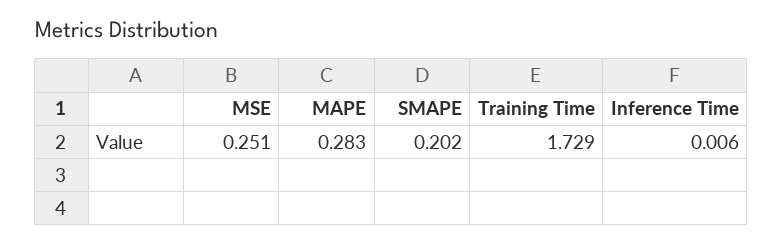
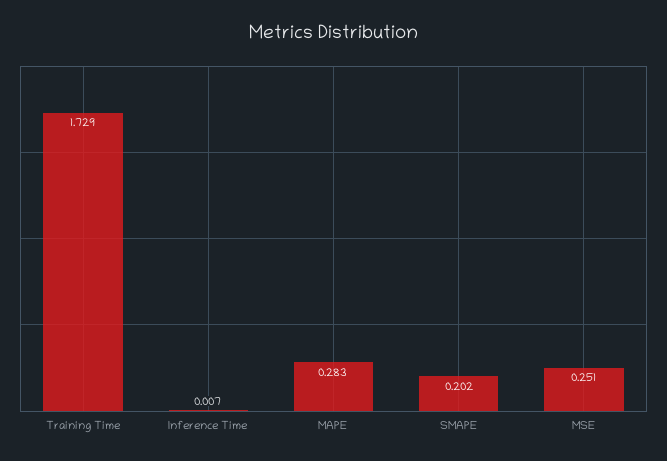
Inference Time: 0.006 -> 0.007

